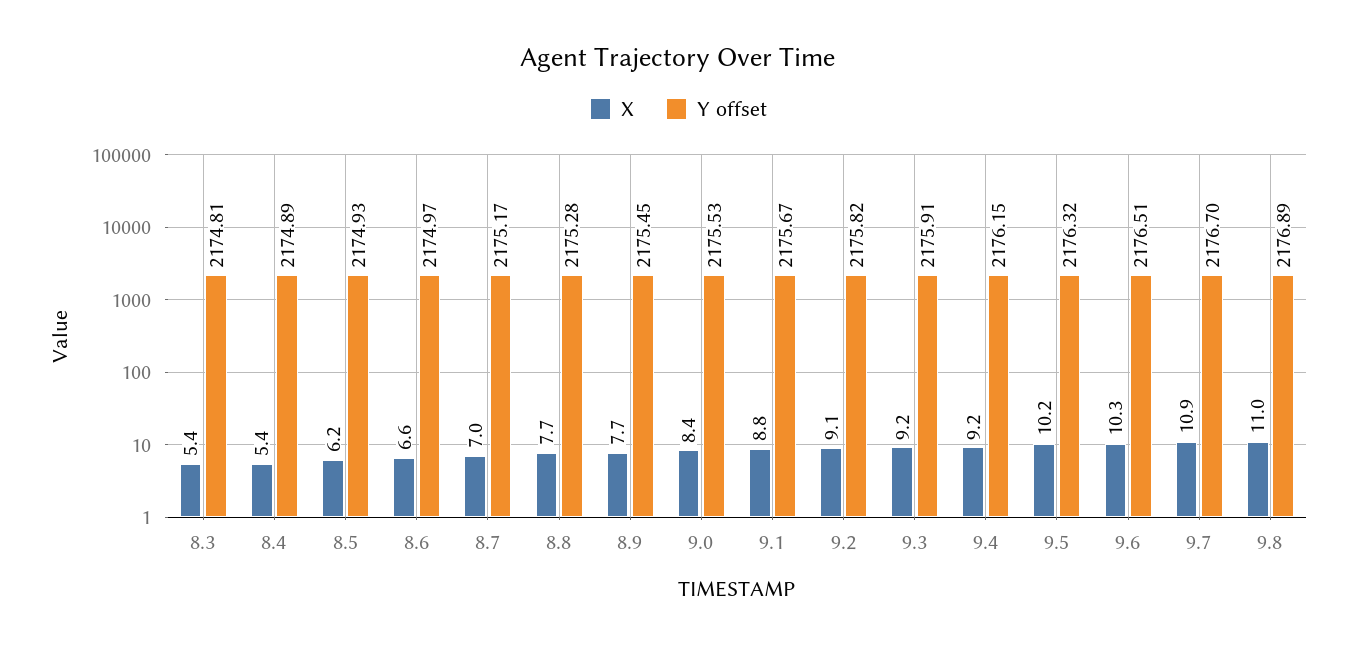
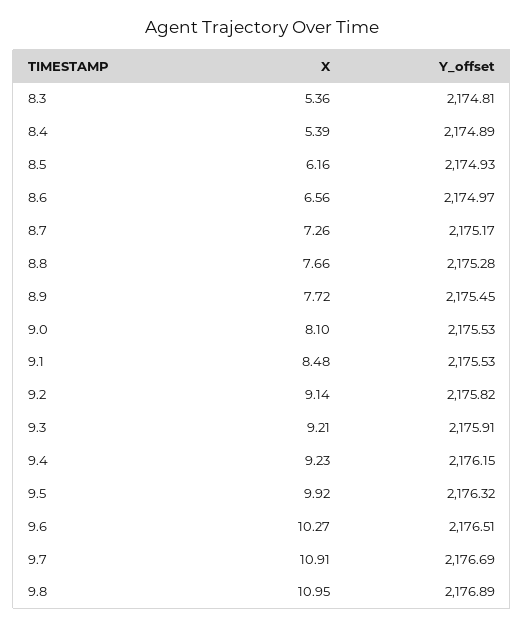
X, 8.7: 7 -> 7.26
X, 9.0: 8.4 -> 8.1
X, 9.1: 8.8 -> 8.48
Y offset, 9.1: 2175.67 -> 2175.53
X, 9.5: 10.2 -> 9.92
Y offset, 9.7: 2176.7 -> 2176.69

